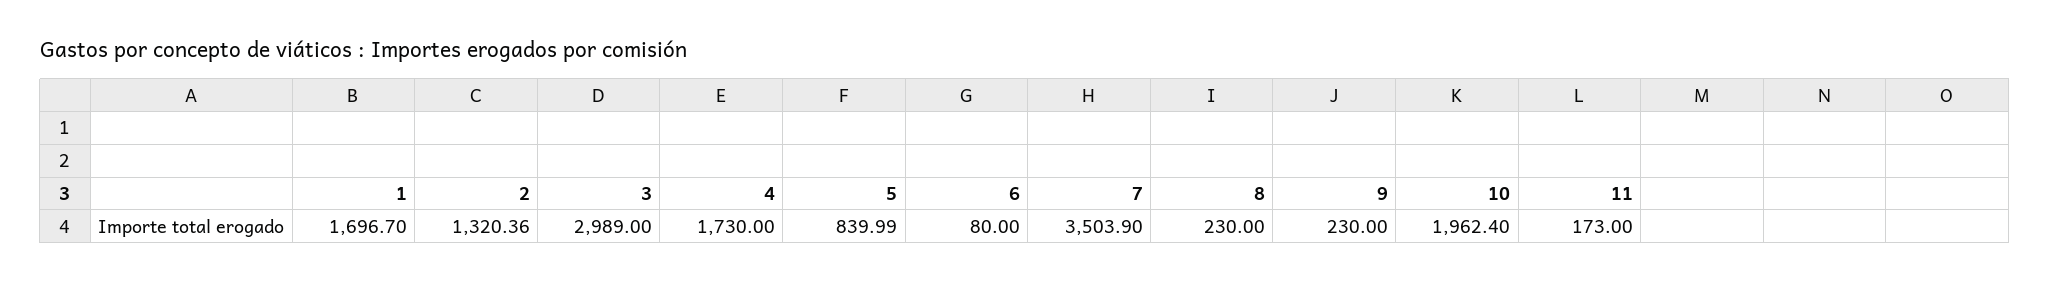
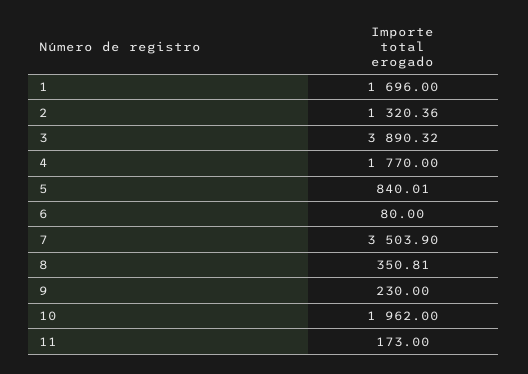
1: 1696.7 -> 1696
3: 2989 -> 3890.32
4: 1730 -> 1770
5: 839.99 -> 840.01
8: 230 -> 350.81
10: 1962.4 -> 1962

